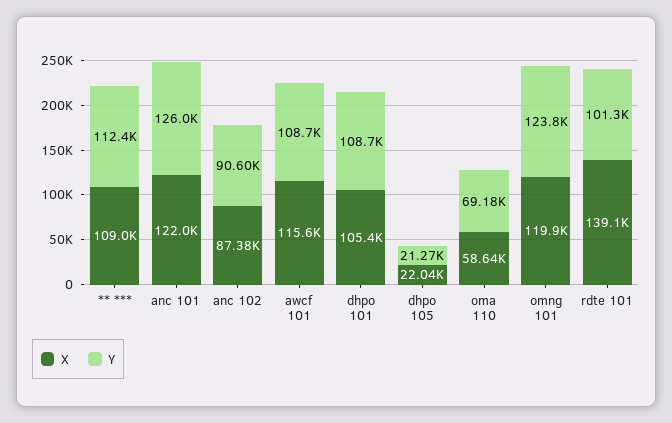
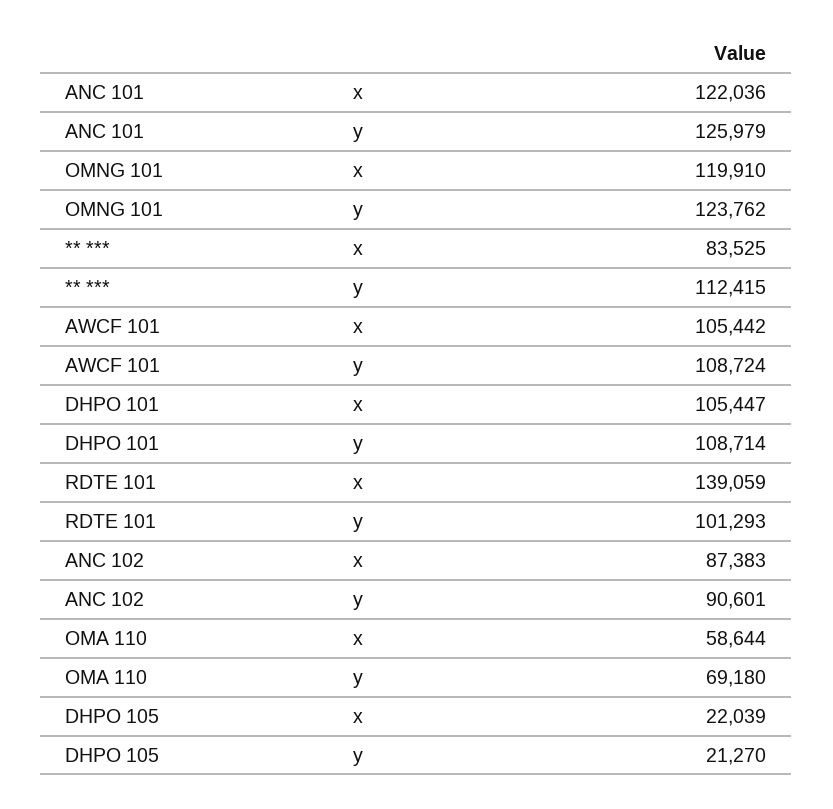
X, ** ***: 109000 -> 83525
X, awcf 101: 115600 -> 105442

